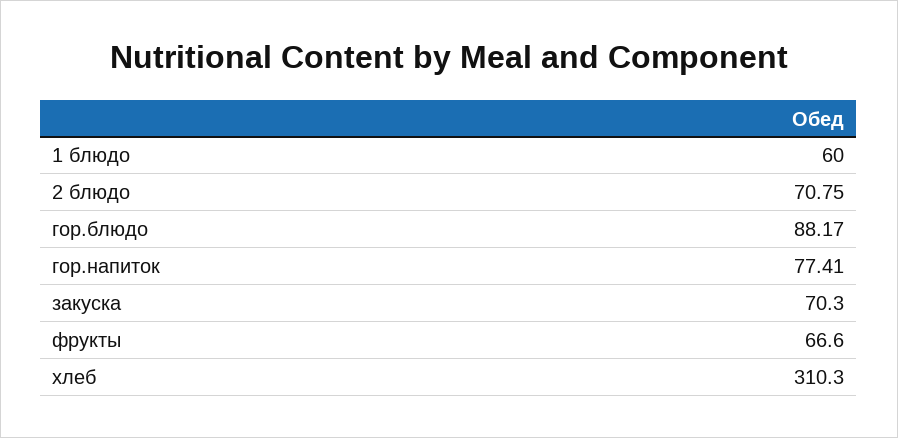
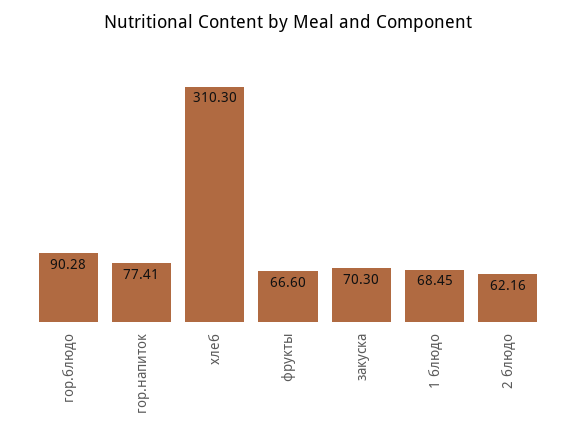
1 блюдо: 60 -> 68.45
2 блюдо: 70.75 -> 62.16
гор.блюдо: 88.17 -> 90.28

